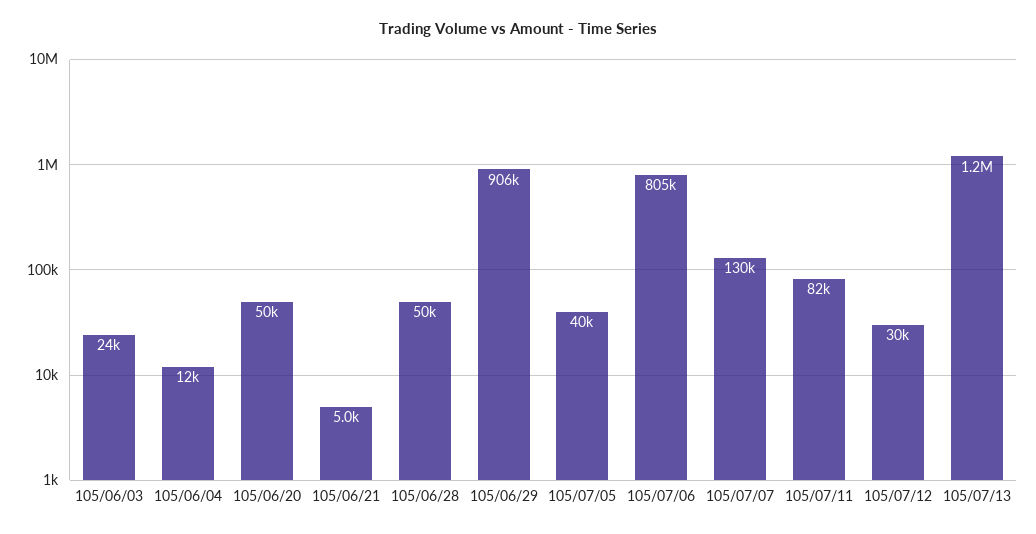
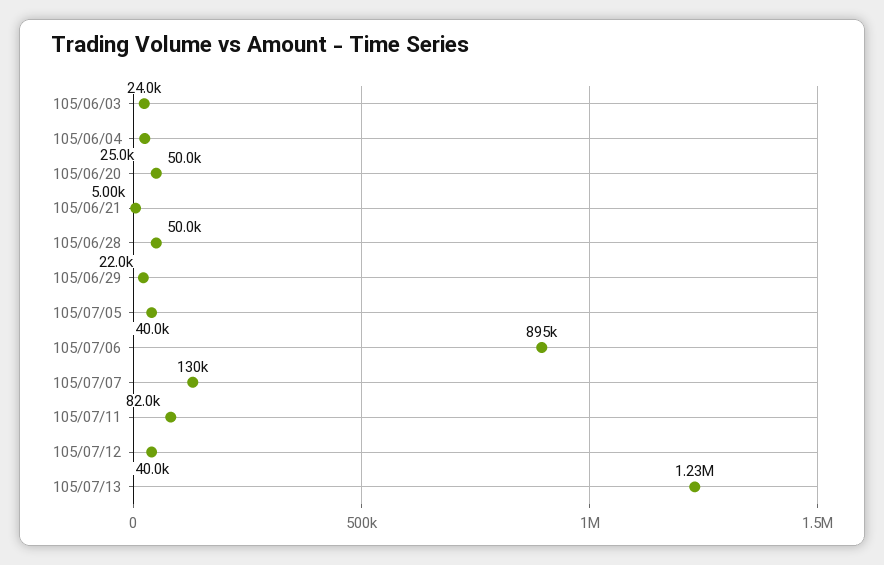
105/06/04: 12000 -> 25000
105/06/29: 906000 -> 22000
105/07/06: 805000 -> 895000
105/07/12: 30000 -> 40000

